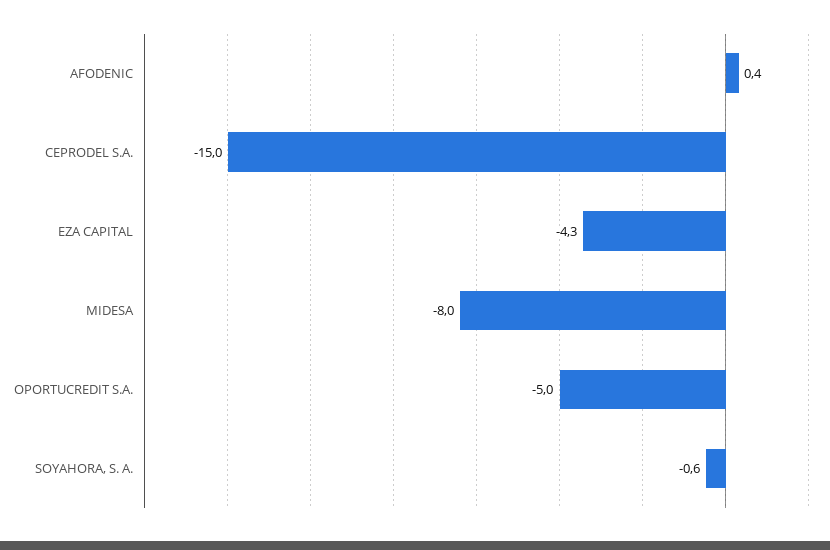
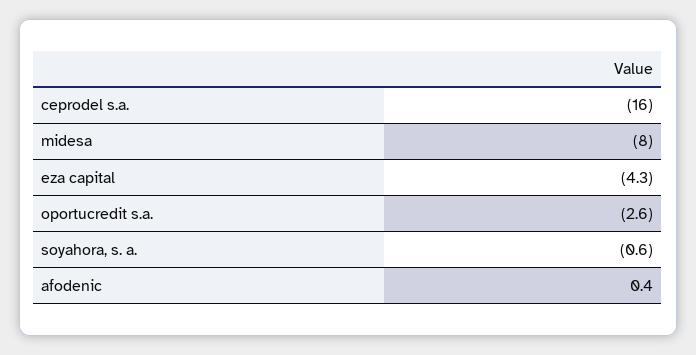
CEPRODEL S.A.: -15 -> -16
OPORTUCREDIT S.A.: -5 -> -2.6

